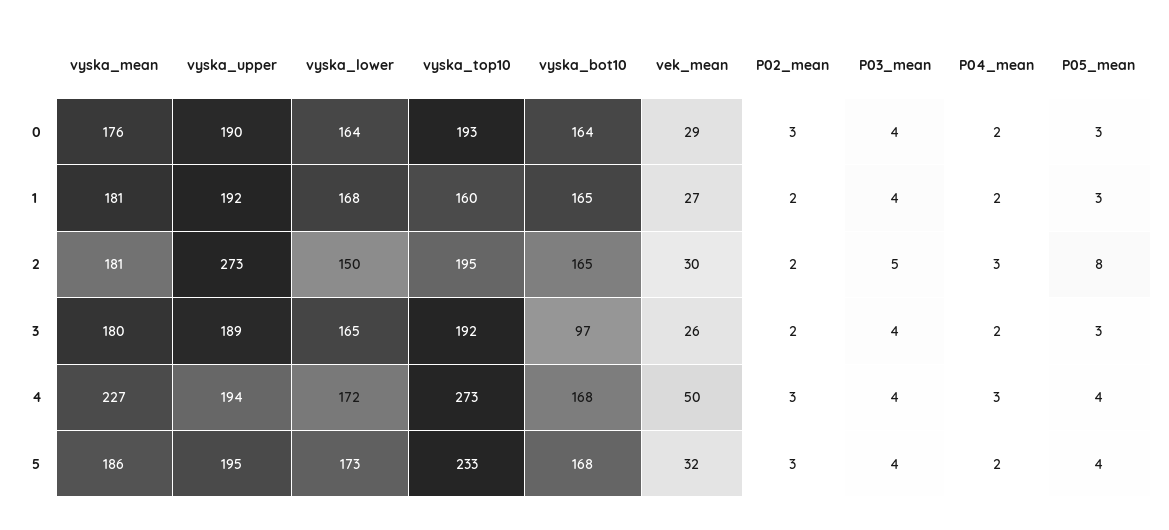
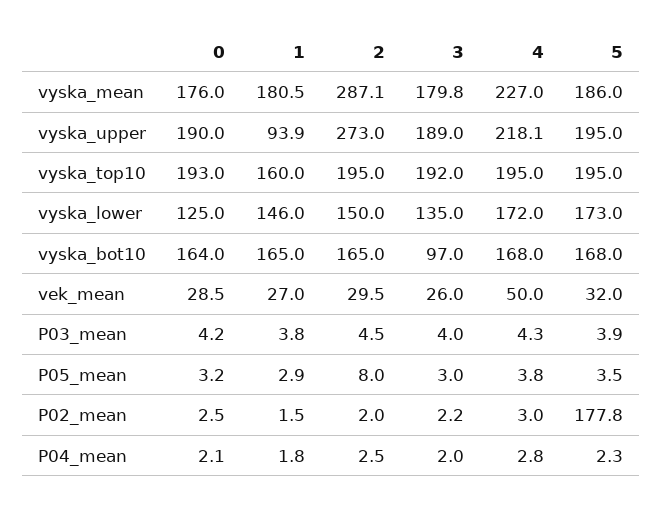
vyska_lower, 0: 164 -> 125
vyska_upper, 1: 192 -> 93.9
vyska_lower, 1: 168 -> 146
vyska_mean, 2: 181 -> 287.1
vyska_lower, 3: 165 -> 135
vyska_upper, 4: 194 -> 218.1
vyska_top10, 4: 273 -> 195
vyska_top10, 5: 233 -> 195
P02_mean, 5: 3 -> 177.8

